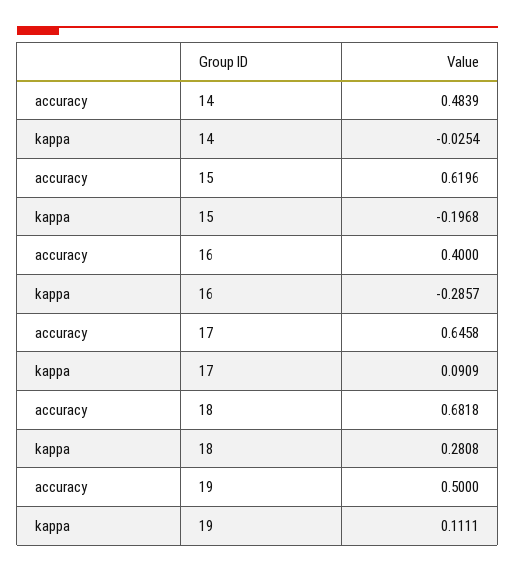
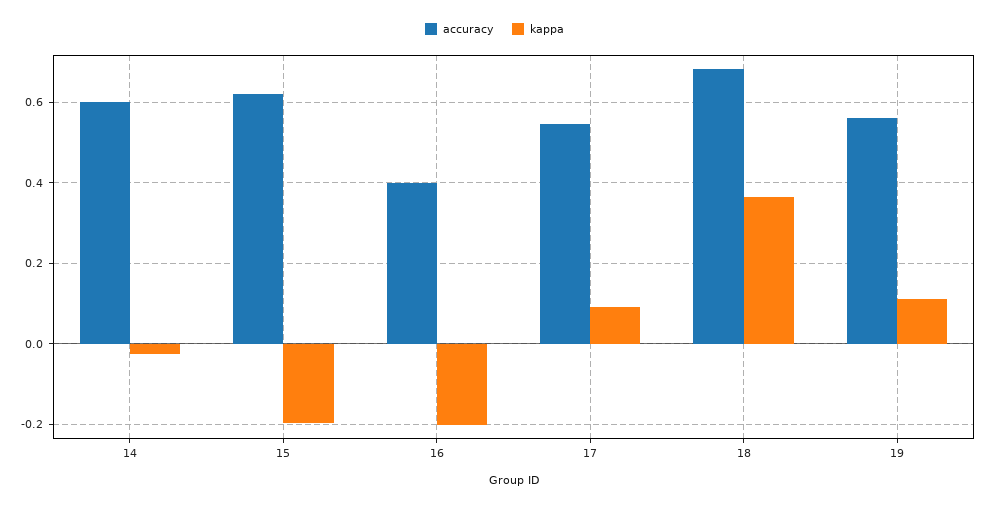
accuracy, 14: 0.4839 -> 0.6
kappa, 16: -0.2857 -> -0.2
accuracy, 17: 0.6458 -> 0.54
kappa, 18: 0.2808 -> 0.36
accuracy, 19: 0.5 -> 0.56

